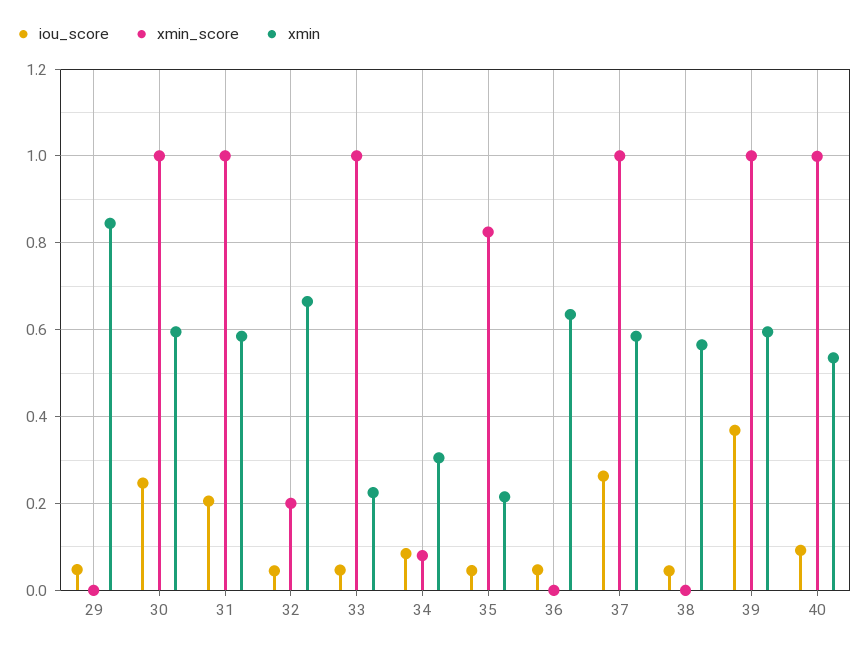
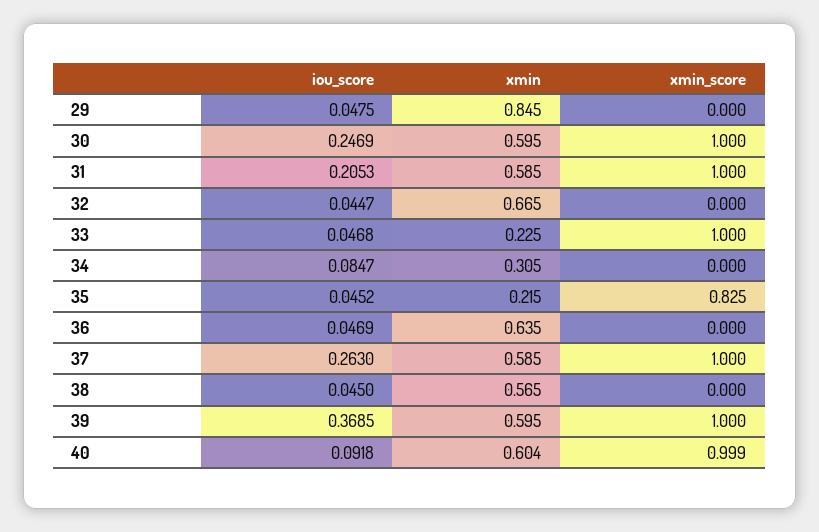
xmin_score, 32: 0.2 -> 0
xmin_score, 34: 0.08 -> 0
xmin, 40: 0.54 -> 0.604

